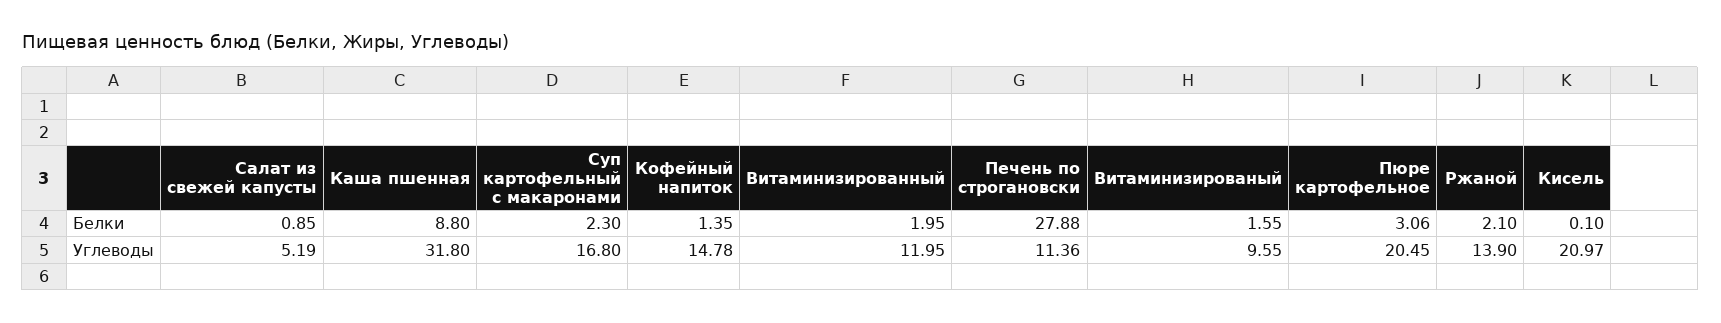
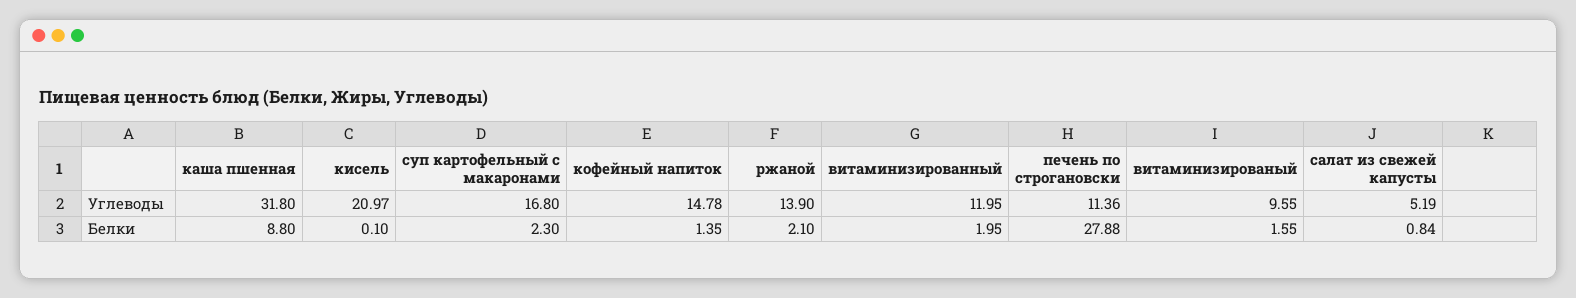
Салат из свежей капусты, Белки: 0.85 -> 0.84
Пюре картофельное, Белки: 3.06 -> none
Пюре картофельное, Углеводы: 20.45 -> none

